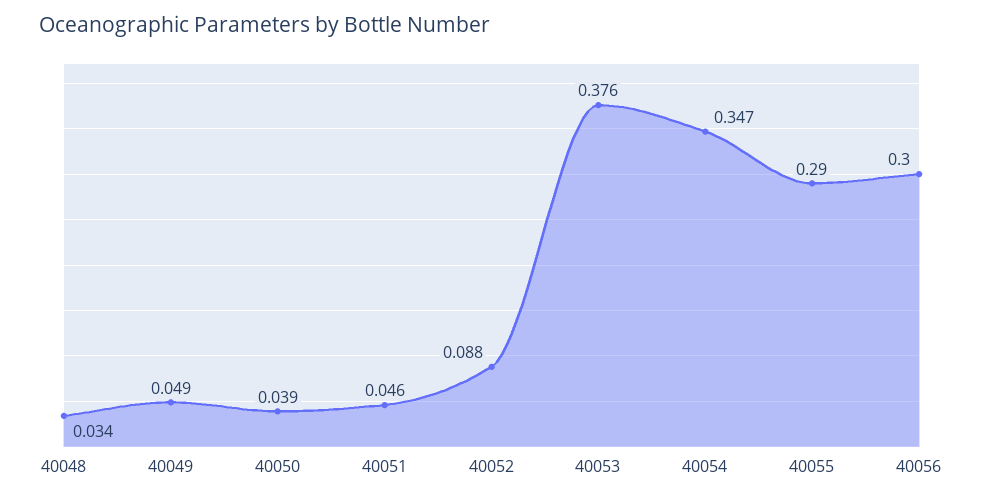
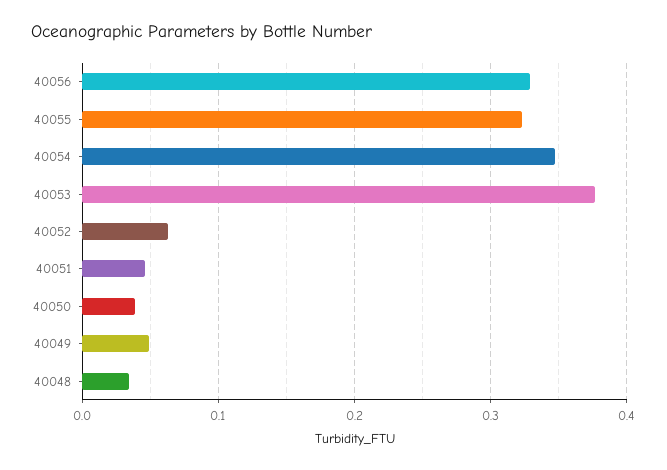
40052: 0.088 -> 0.06
40055: 0.29 -> 0.32
40056: 0.3 -> 0.33

